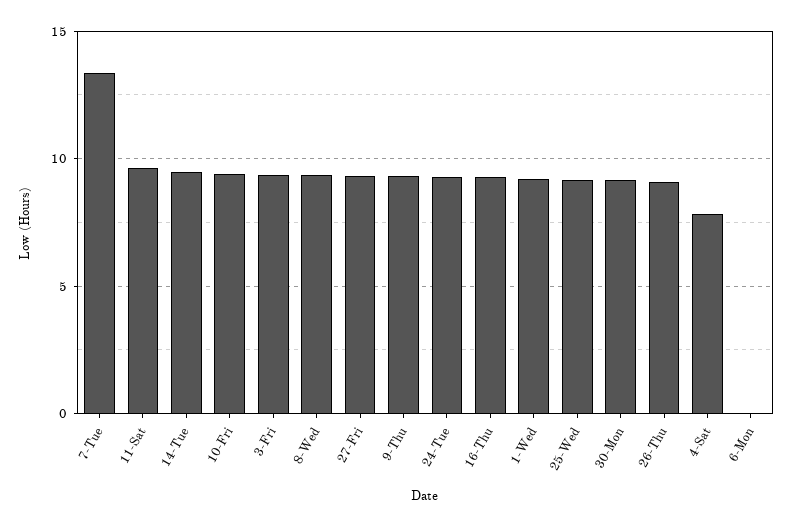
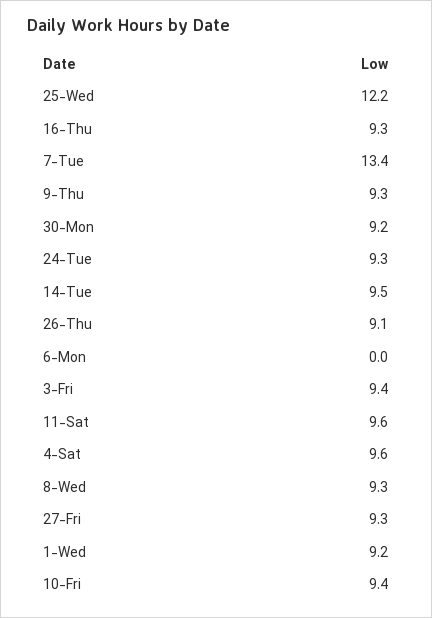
25-Wed: 9 -> 12.2
4-Sat: 8 -> 9.6

